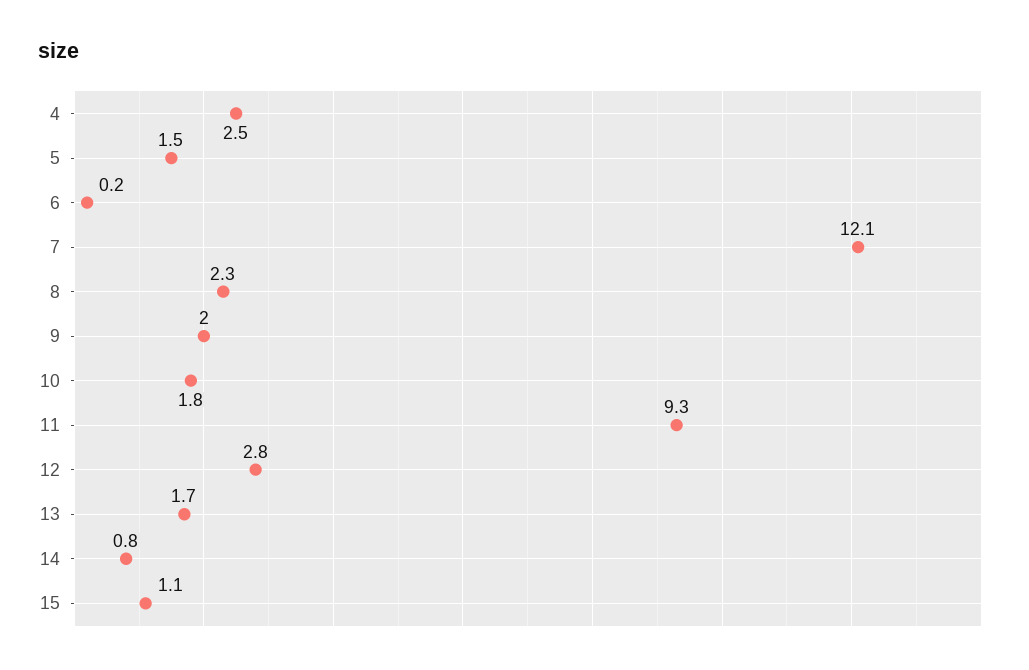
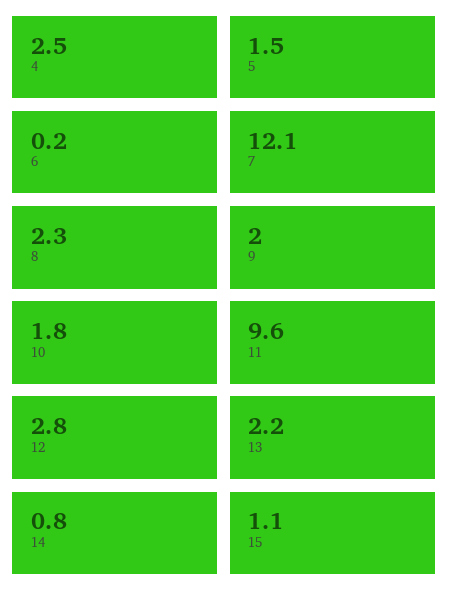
11: 9.3 -> 9.6
13: 1.7 -> 2.2

